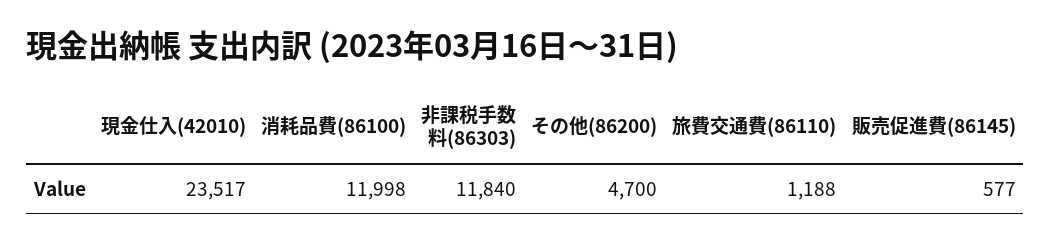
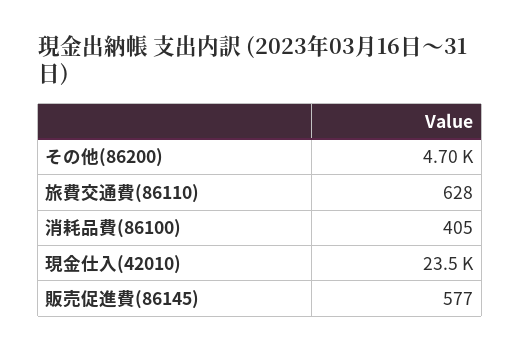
消耗品費(86100): 11998 -> 405
非課税手数料(86303): 11840 -> none
旅費交通費(86110): 1188 -> 628

